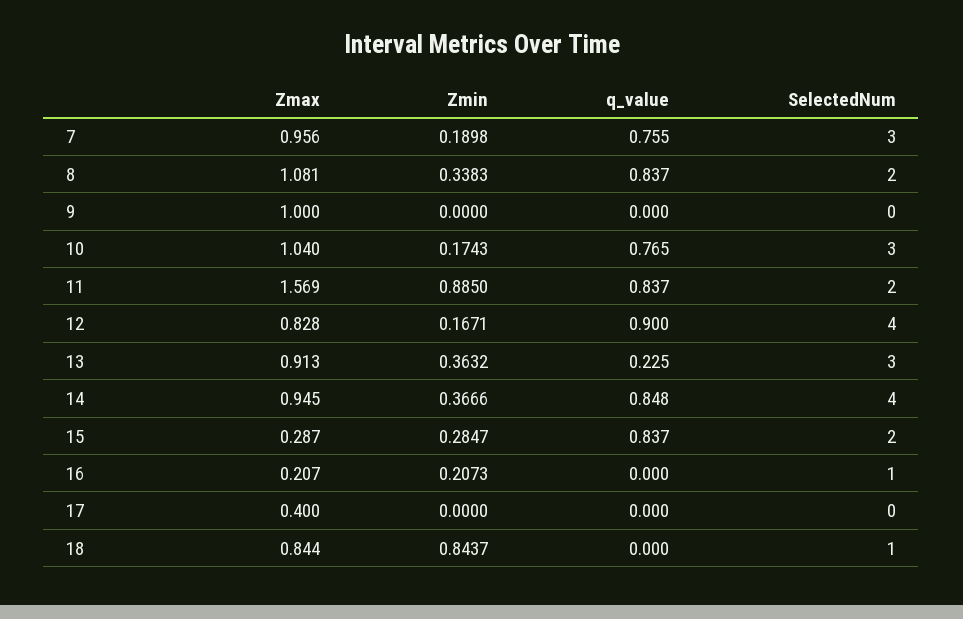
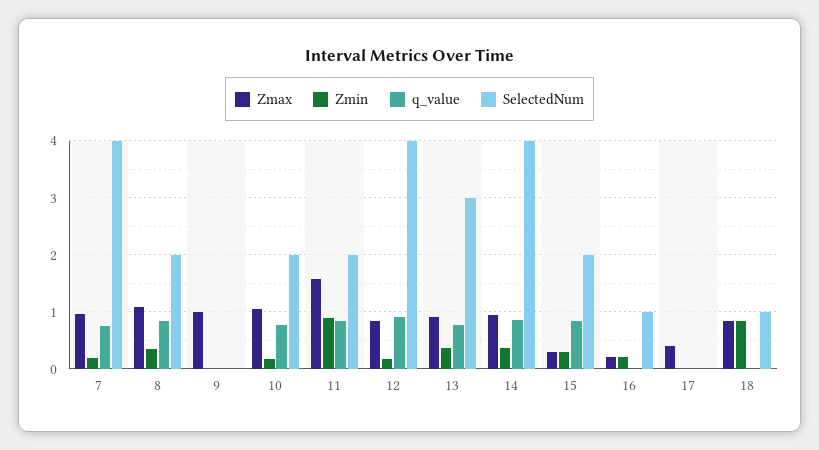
SelectedNum, 7: 3 -> 4
SelectedNum, 10: 3 -> 2
q_value, 13: 0.225 -> 0.8

